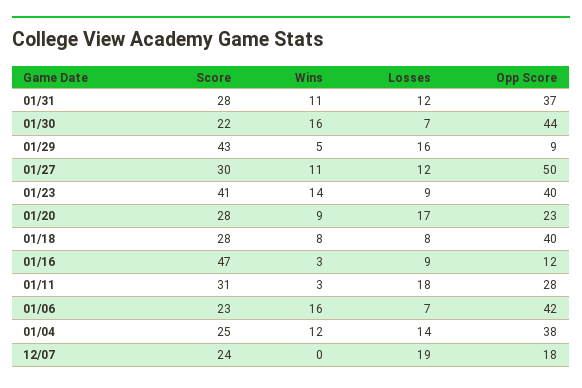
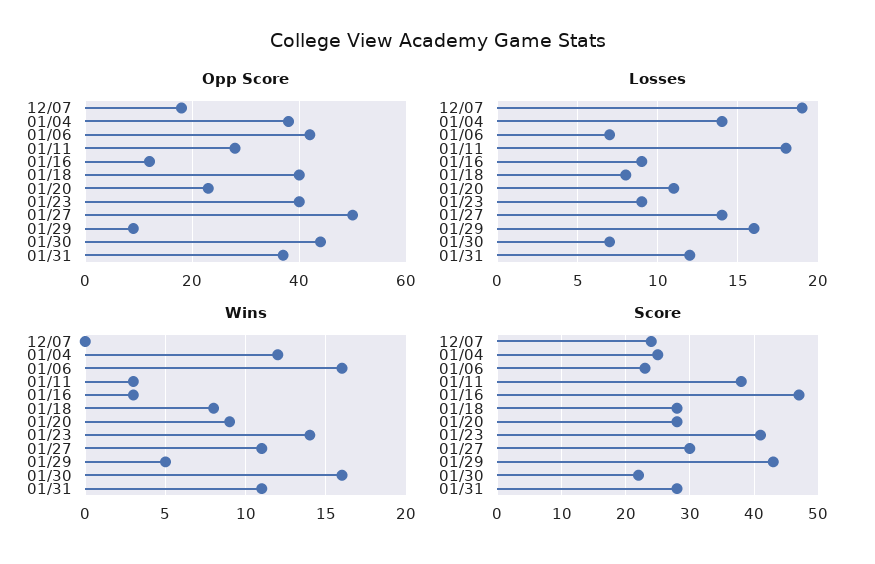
Losses, 01/27: 12 -> 14
Losses, 01/20: 17 -> 11
Score, 01/11: 31 -> 38

